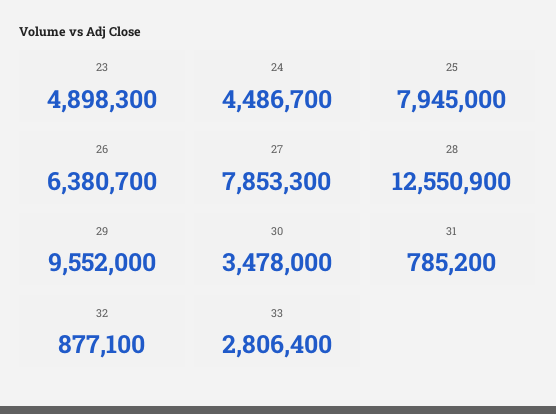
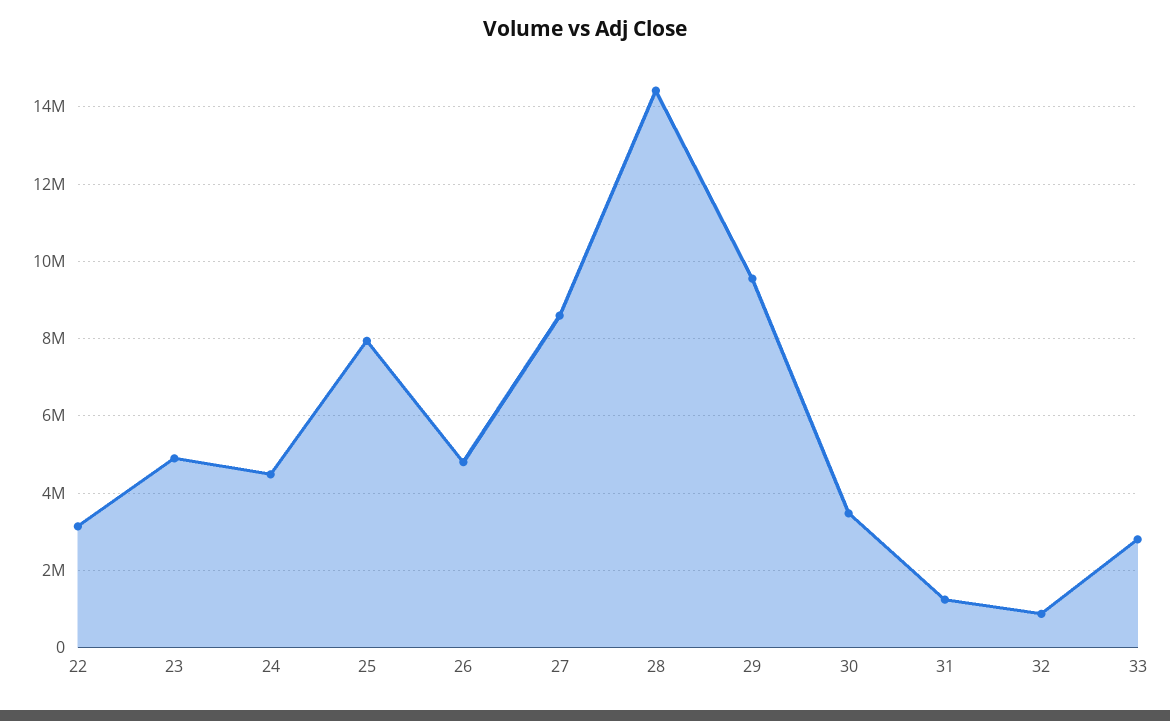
26: 6380700 -> 4800000
27: 7853300 -> 8600000
28: 12550900 -> 14400000
31: 785200 -> 1200000
22: none -> 3200000

